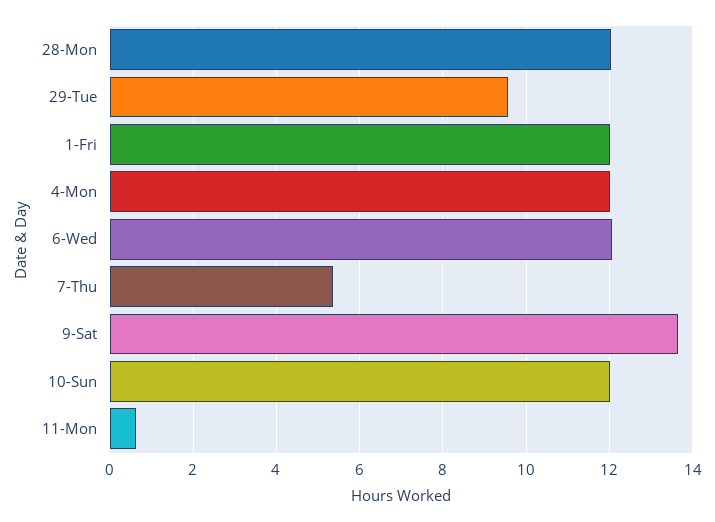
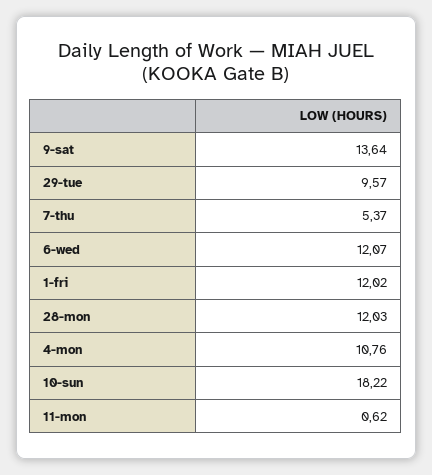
4-Mon: 12 -> 10.76
10-Sun: 12 -> 18.22

